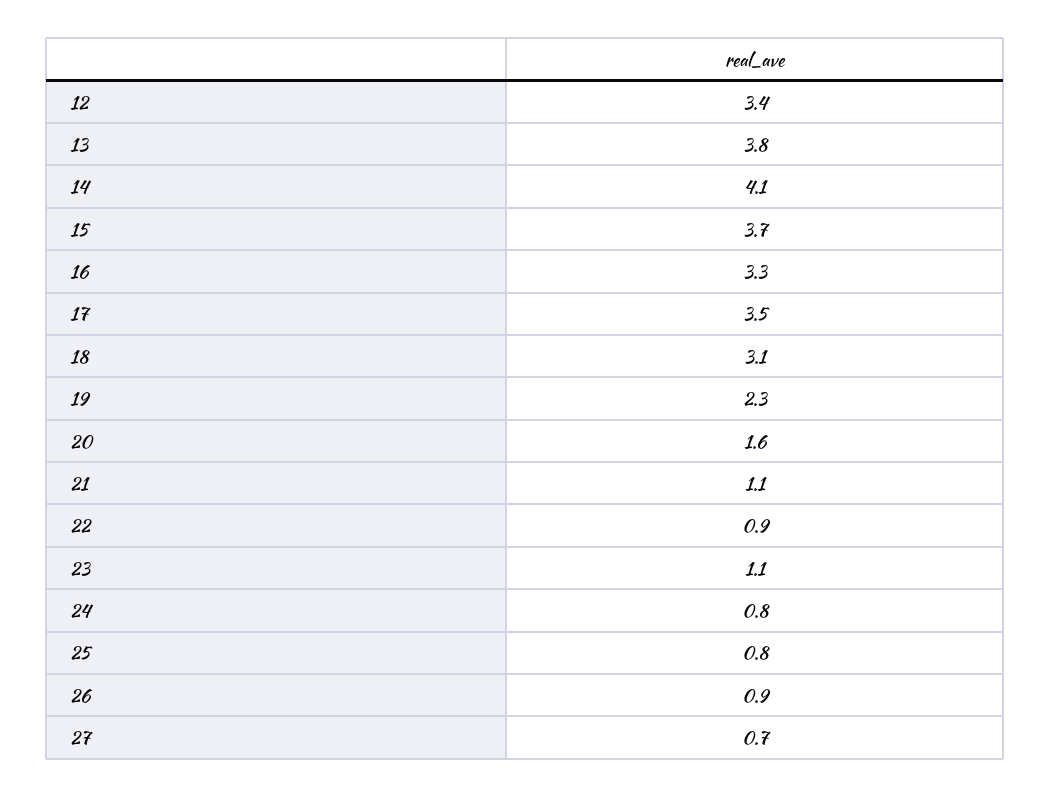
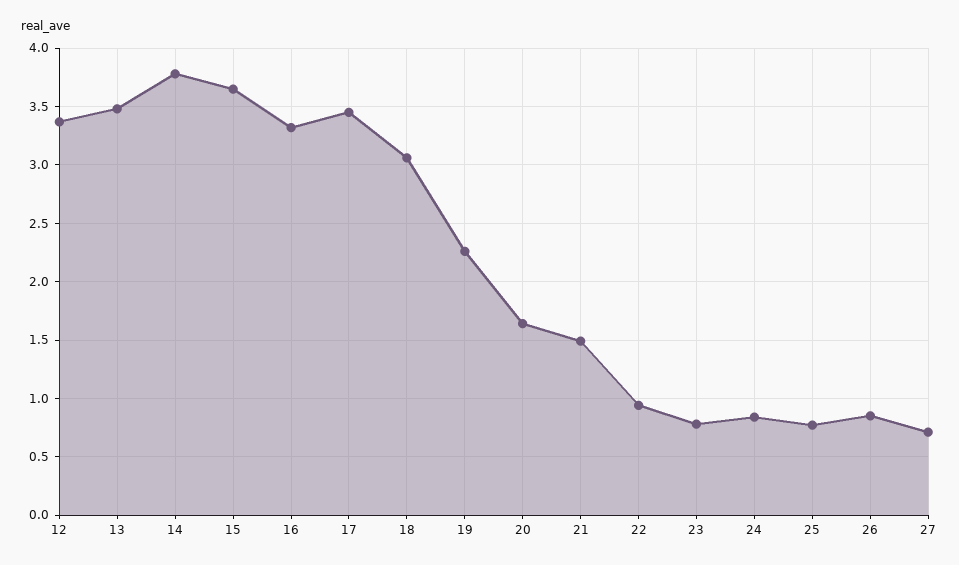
13: 3.8 -> 3.5
14: 4.1 -> 3.8
21: 1.1 -> 1.5
23: 1.1 -> 0.8

